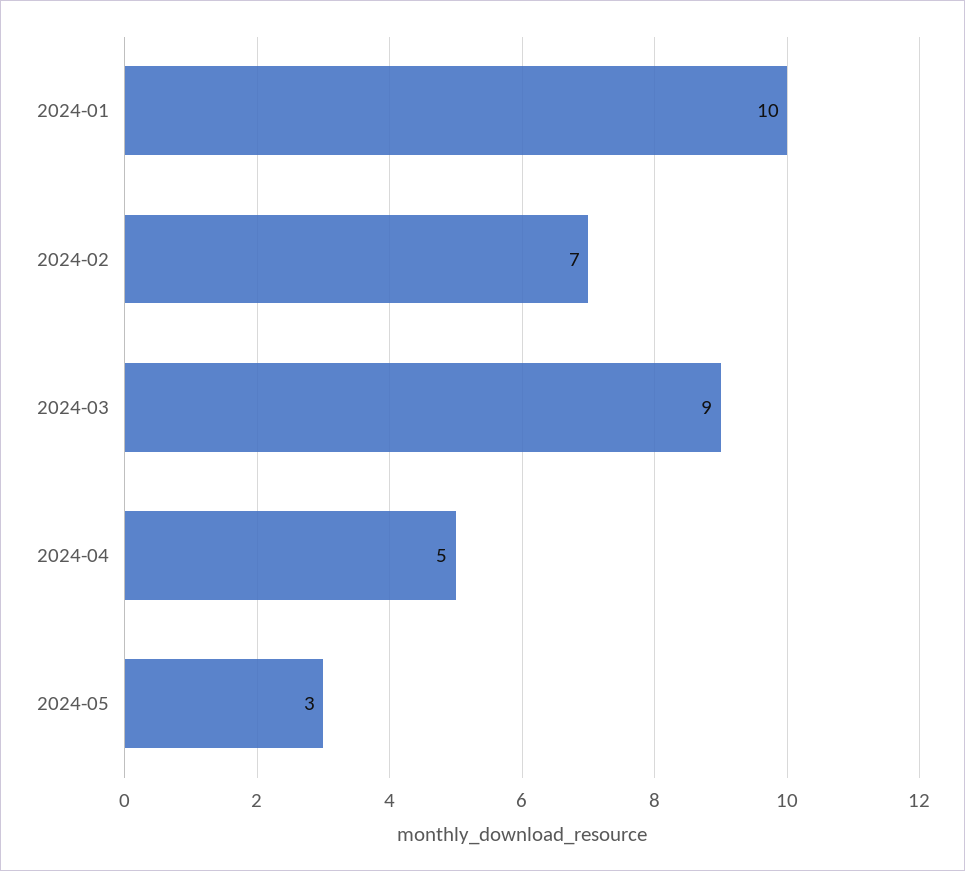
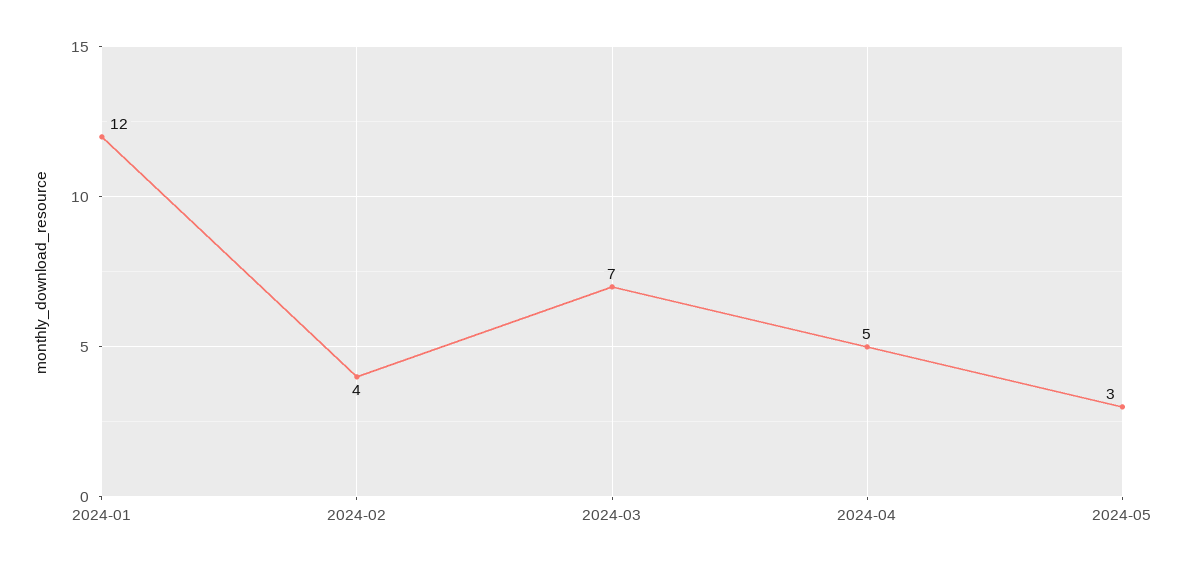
2024-01: 10 -> 12
2024-02: 7 -> 4
2024-03: 9 -> 7

